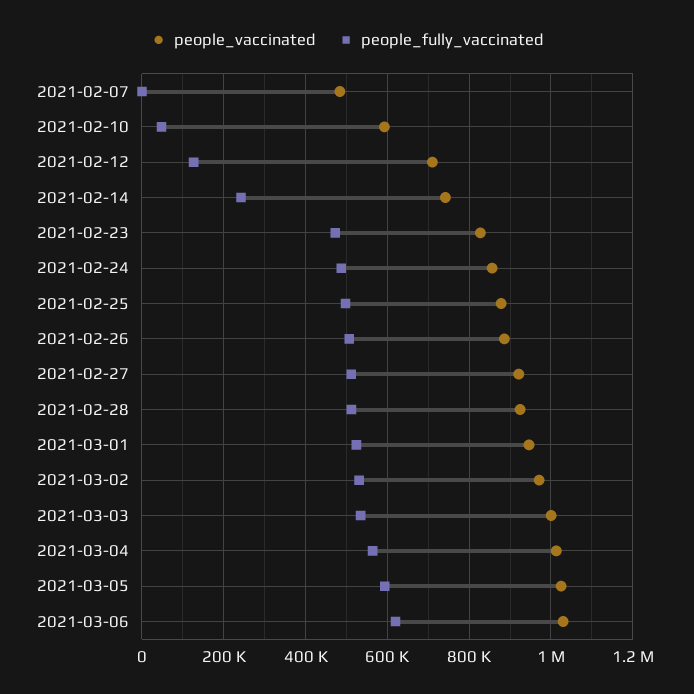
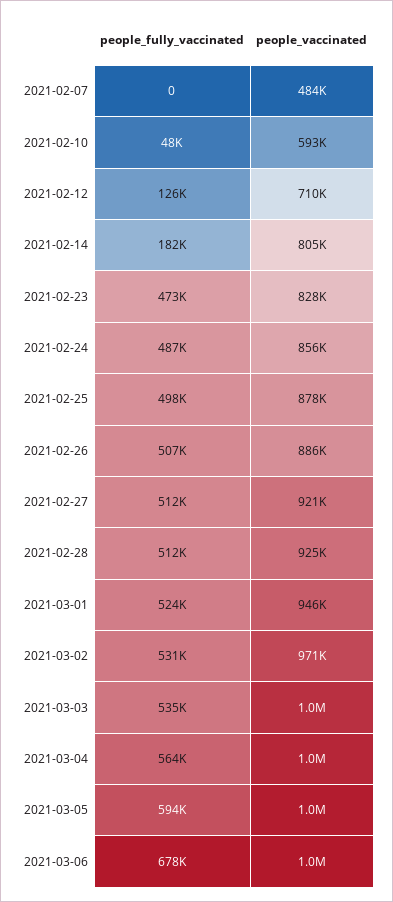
people_vaccinated, 2021-02-14: 740000 -> 805000
people_fully_vaccinated, 2021-02-14: 240000 -> 182000
people_fully_vaccinated, 2021-03-06: 620000 -> 678000

